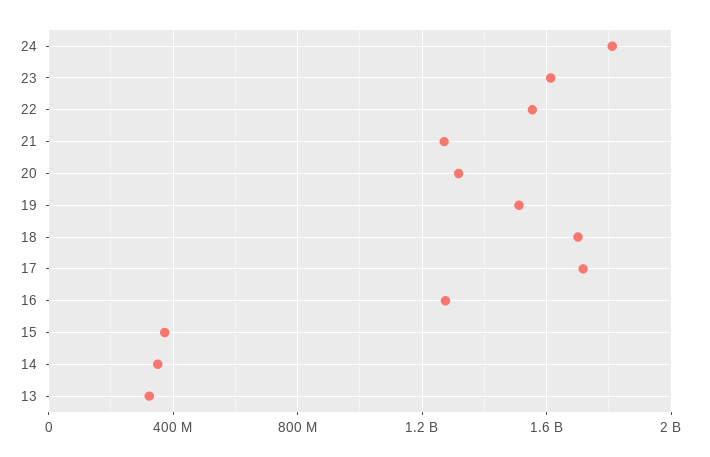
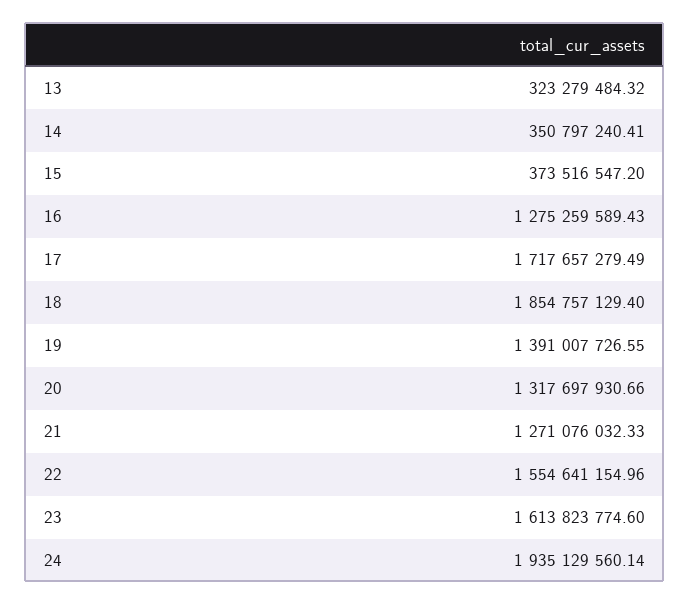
24: 1800000000 -> 1935129560.14
19: 1500000000 -> 1391007726.55
18: 1700000000 -> 1854757129.4

